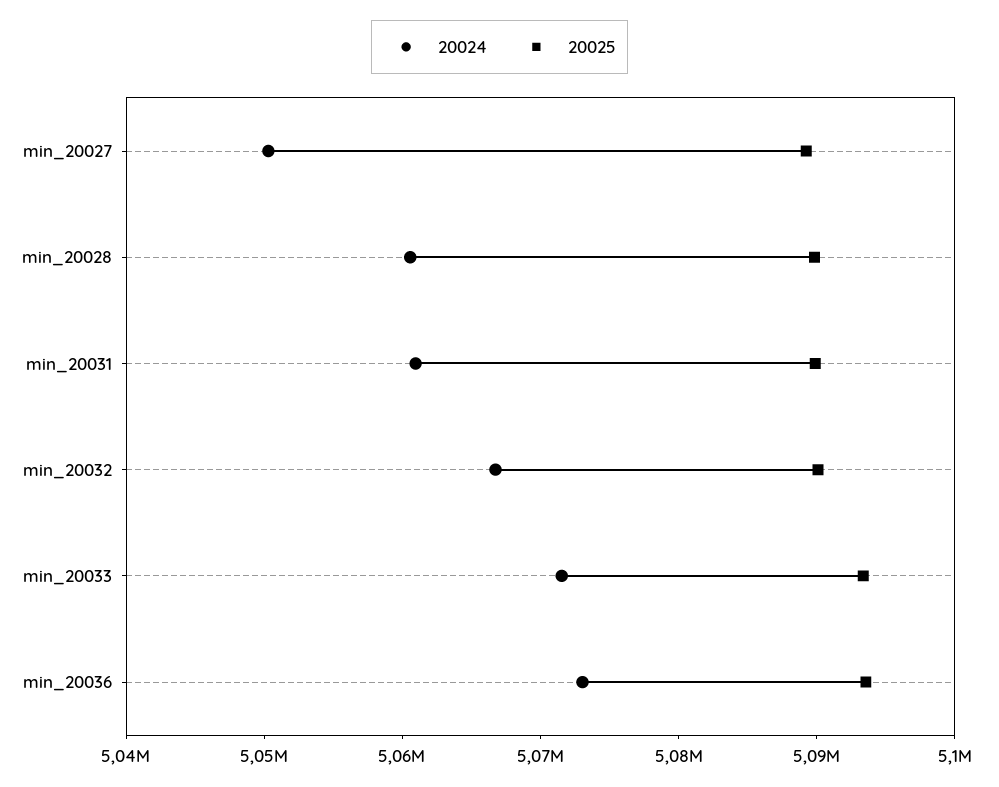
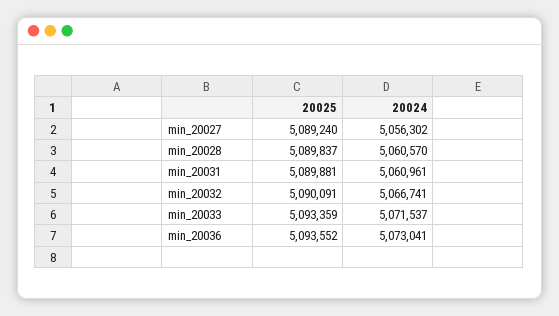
20024, min_20027: 5050000 -> 5056302

